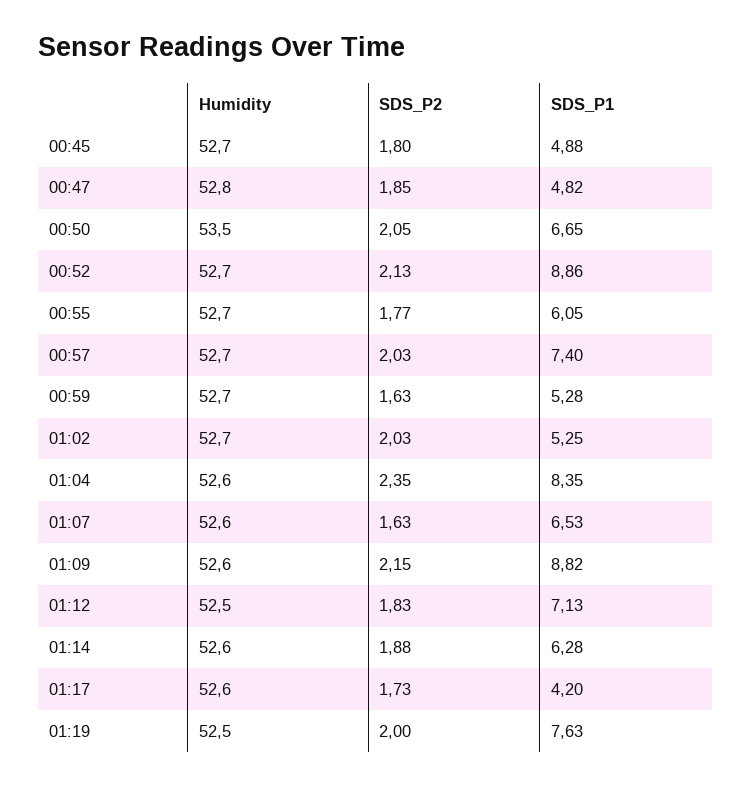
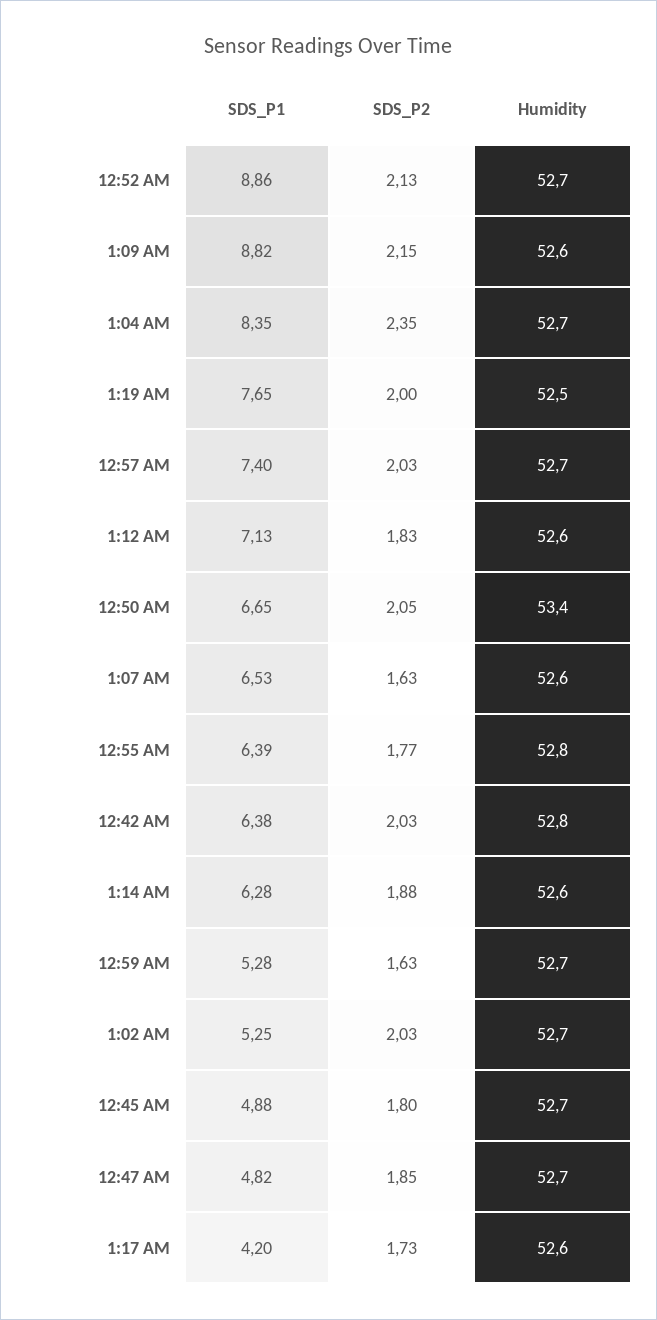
Humidity, 00:47: 52.8 -> 52.7
Humidity, 00:50: 53.5 -> 53.4
Humidity, 00:55: 52.7 -> 52.8
SDS_P1, 00:55: 6.05 -> 6.39
Humidity, 01:04: 52.6 -> 52.7
Humidity, 01:12: 52.5 -> 52.6
SDS_P1, 01:19: 7.63 -> 7.65
SDS_P1, 12:42 AM: none -> 6.38
SDS_P2, 12:42 AM: none -> 2.03
Humidity, 12:42 AM: none -> 52.8

